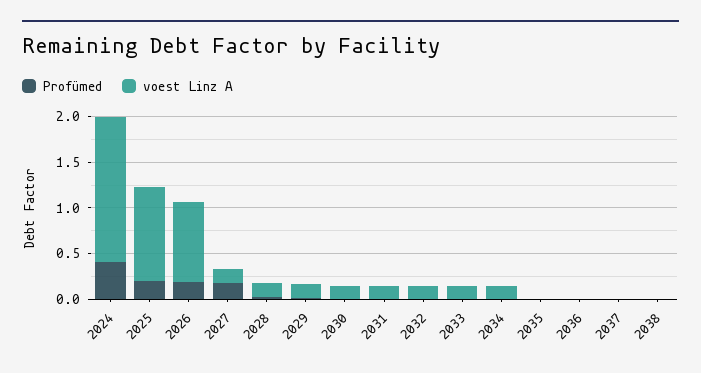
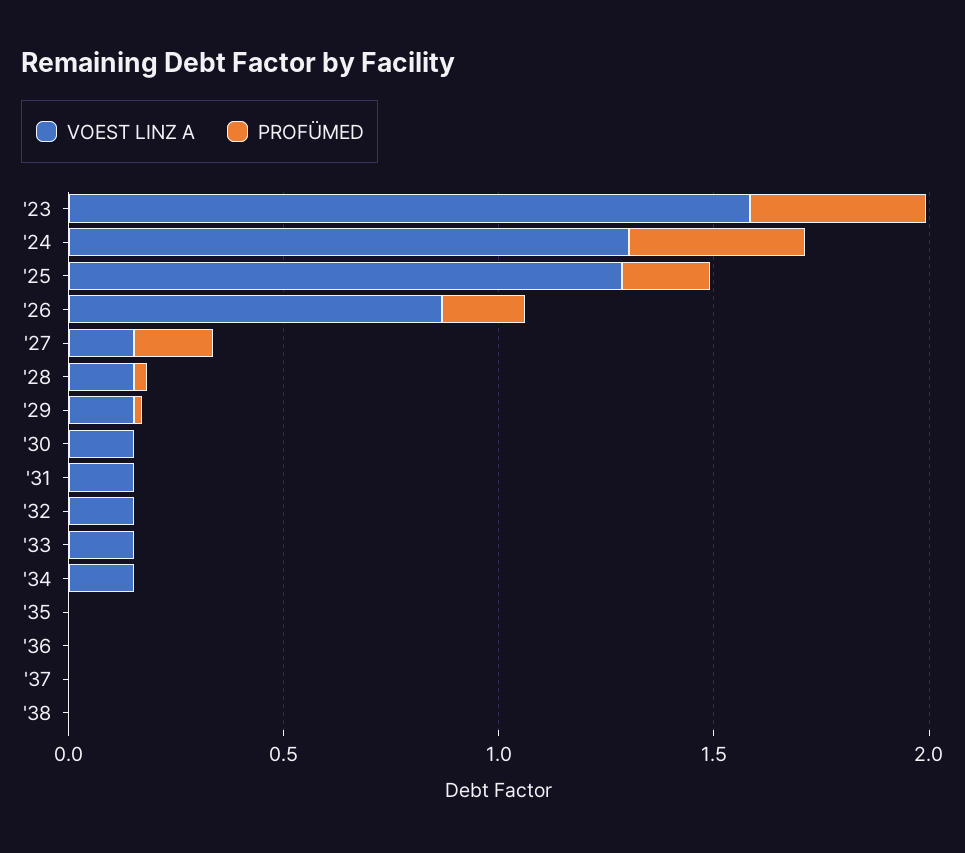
voest Linz A, 2024: 1.6 -> 1.3
voest Linz A, 2025: 1 -> 1.3
voest Linz A, '23: none -> 1.6
Profümed, '23: none -> 0.4

